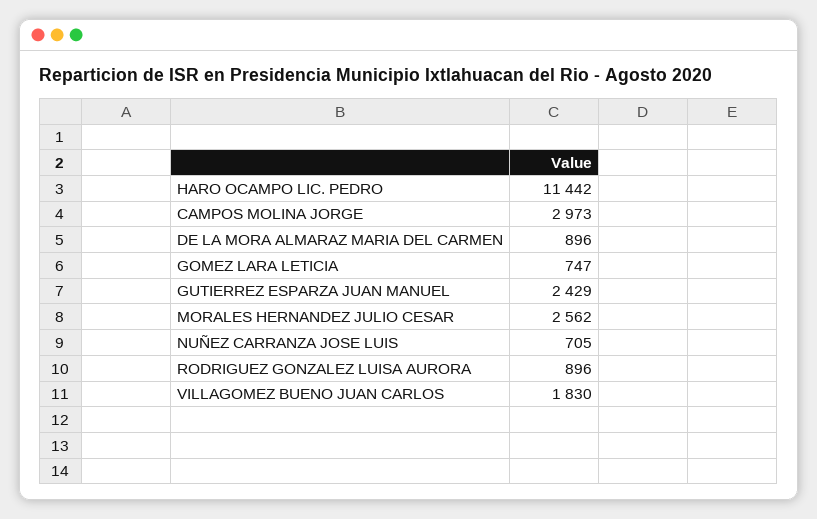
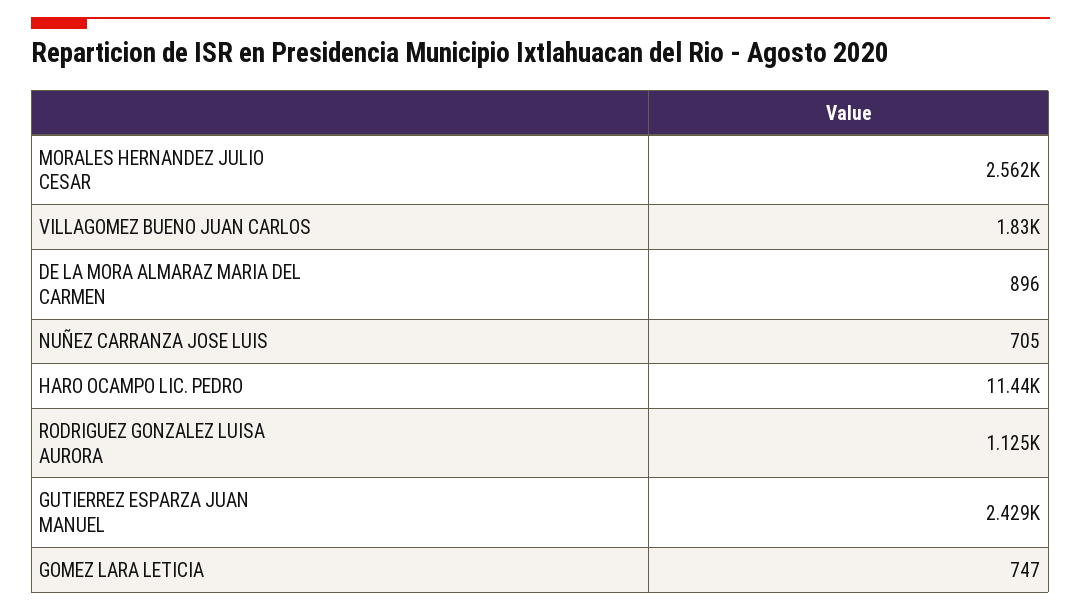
CAMPOS MOLINA JORGE: 2973 -> none
RODRIGUEZ GONZALEZ LUISA AURORA: 896 -> 1125

